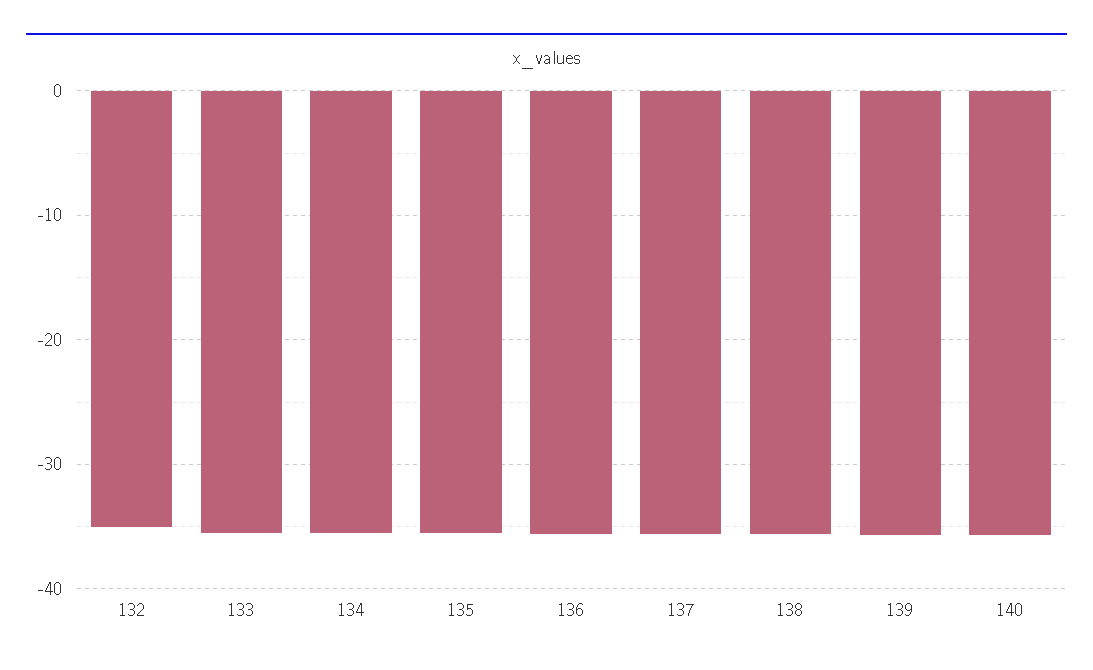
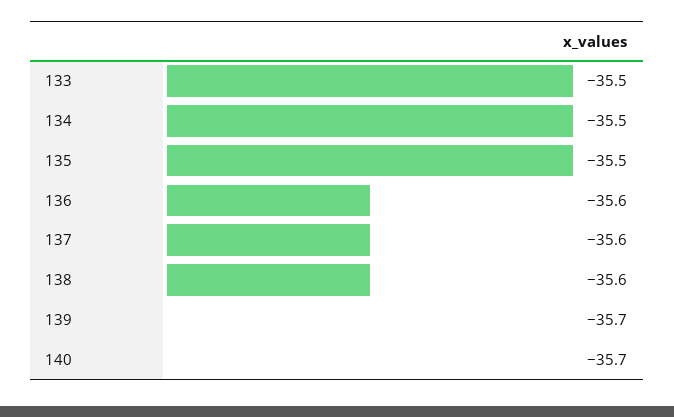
132: -35 -> none

